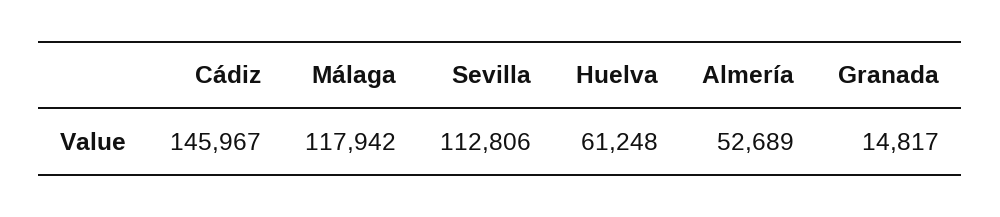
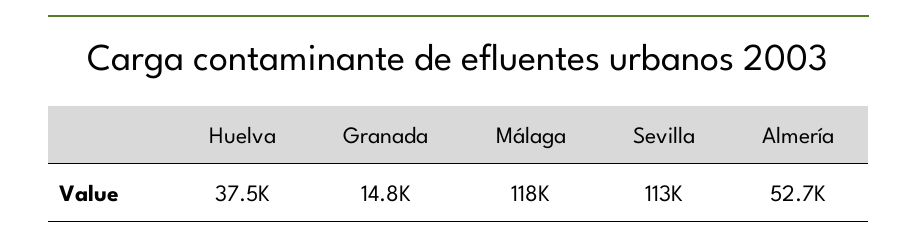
Cádiz: 145967 -> none
Huelva: 61248 -> 37500

